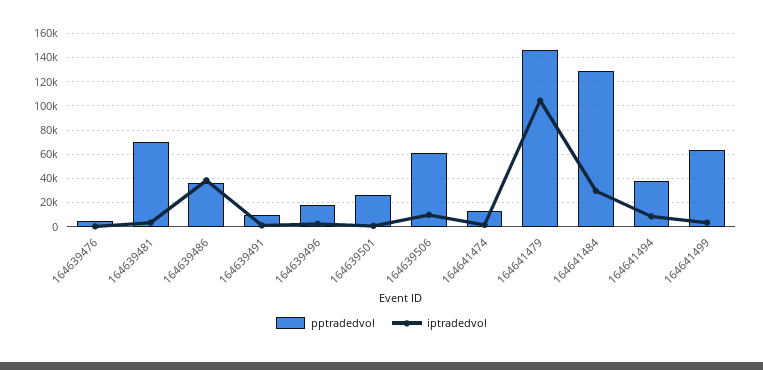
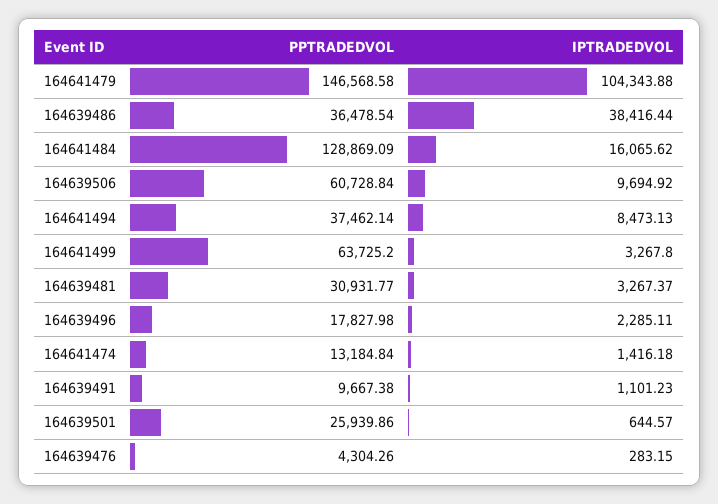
pptradedvol, 164639481: 70000 -> 30931.77
iptradedvol, 164641484: 30000 -> 16065.62

